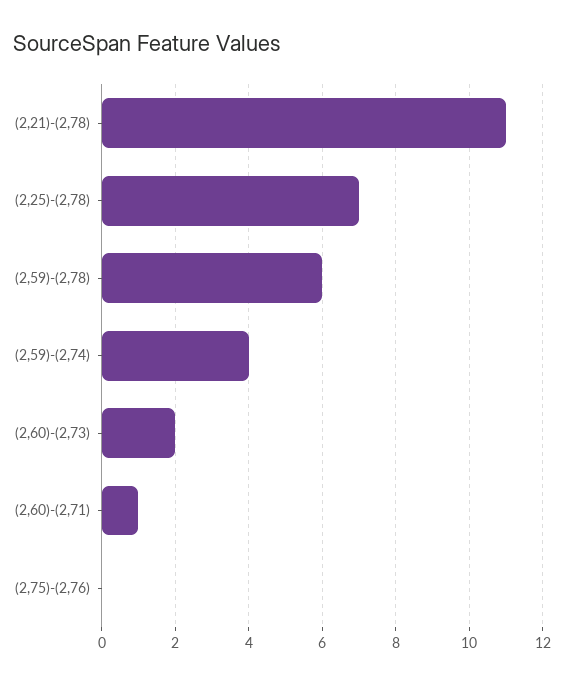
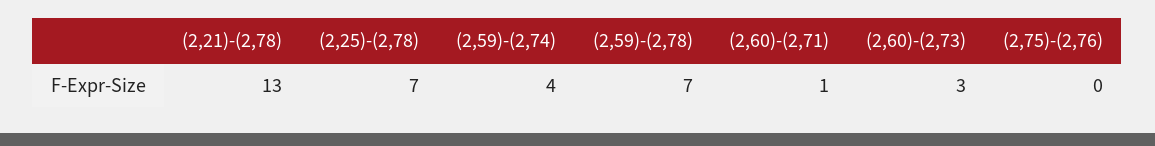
(2,21)-(2,78): 11 -> 13
(2,59)-(2,78): 6 -> 7
(2,60)-(2,73): 2 -> 3

